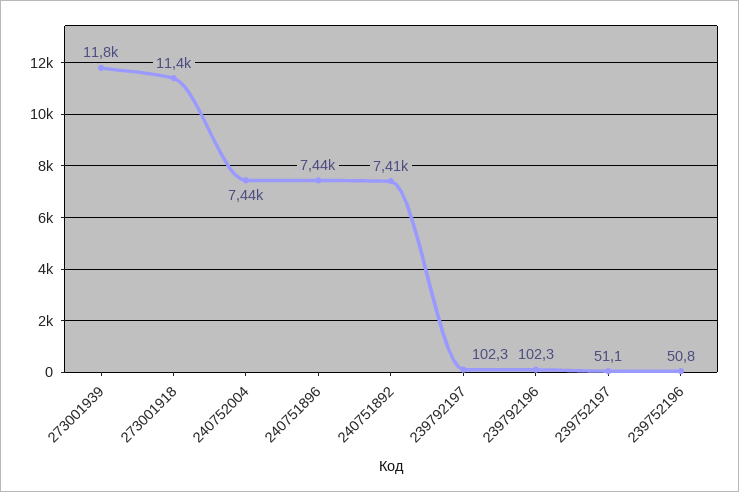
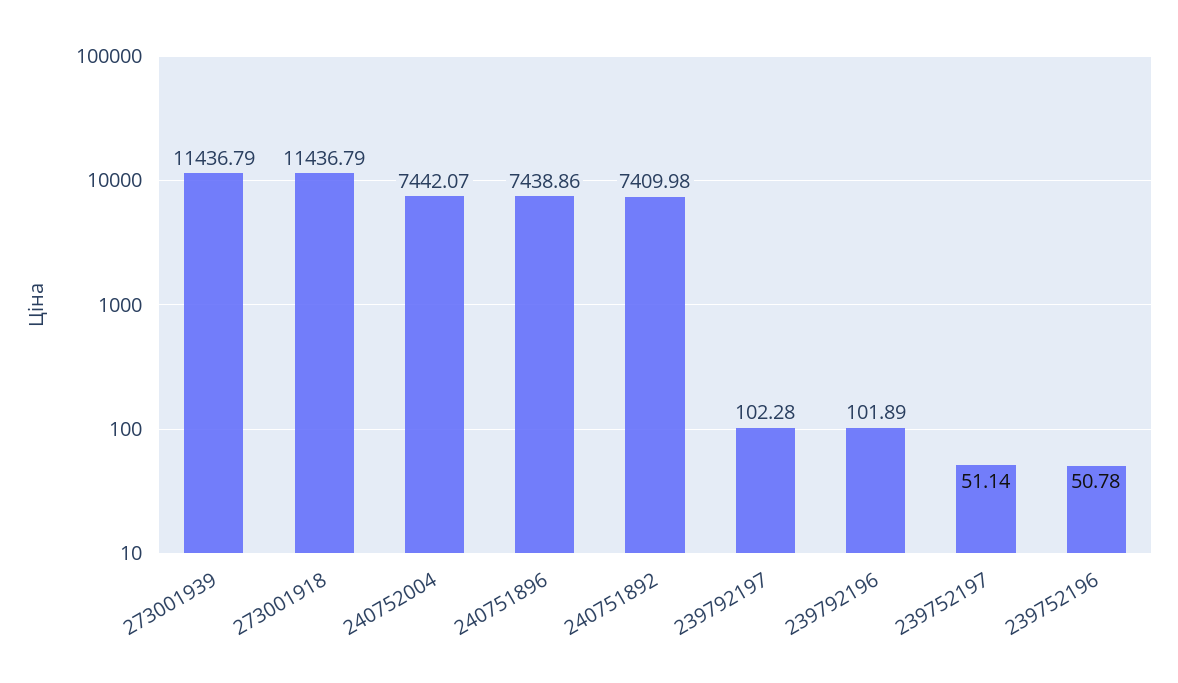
273001939: 11800 -> 11436.79
239792196: 102.3 -> 101.89

